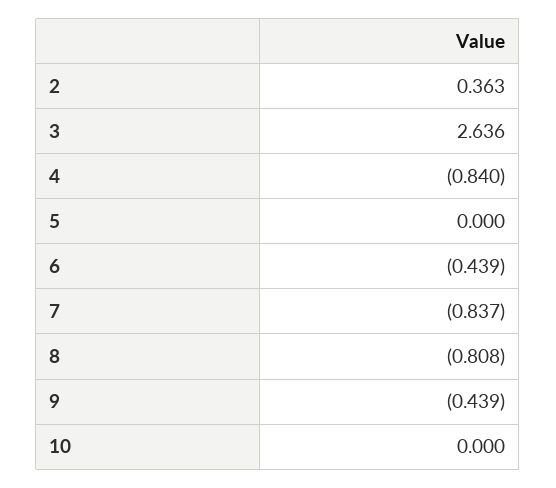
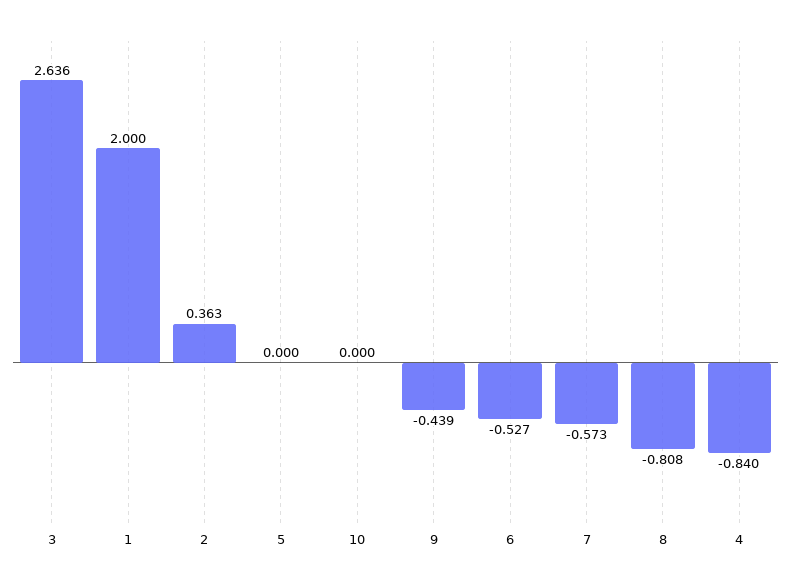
6: -0.439 -> -0.527
7: -0.837 -> -0.573
1: none -> 2

